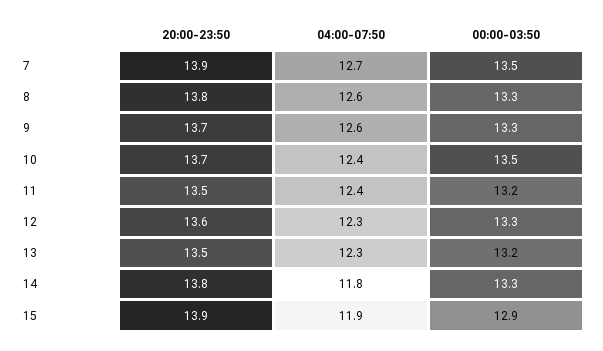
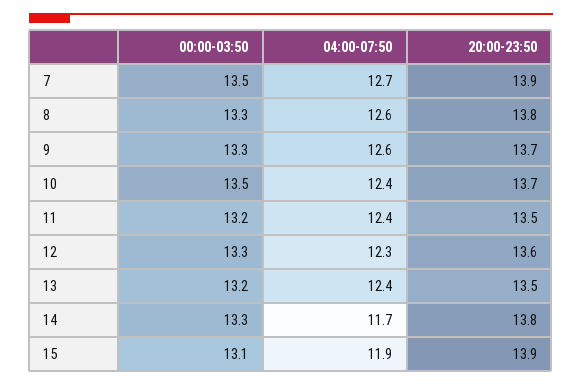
04:00-07:50, 13: 12.3 -> 12.4
04:00-07:50, 14: 11.8 -> 11.7
00:00-03:50, 15: 12.9 -> 13.1

